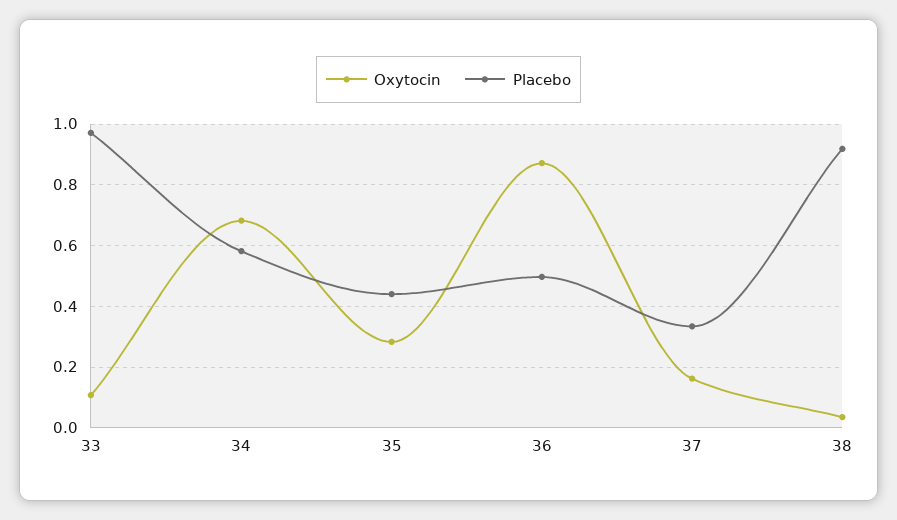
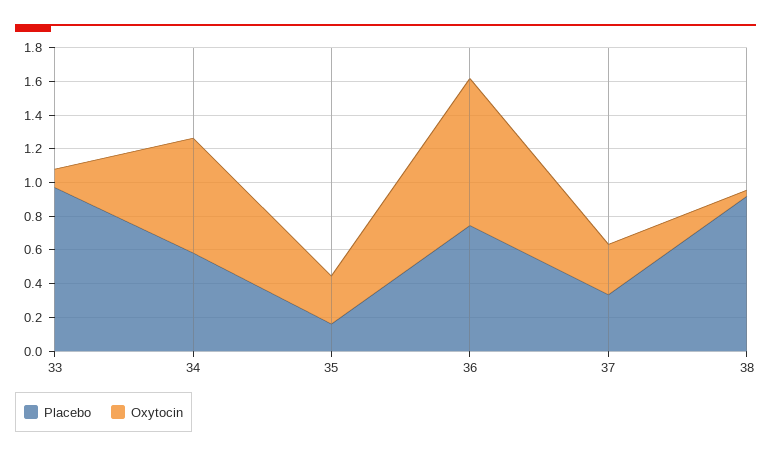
Placebo, 35: 0.44 -> 0.15
Placebo, 36: 0.5 -> 0.75
Oxytocin, 37: 0.16 -> 0.3

